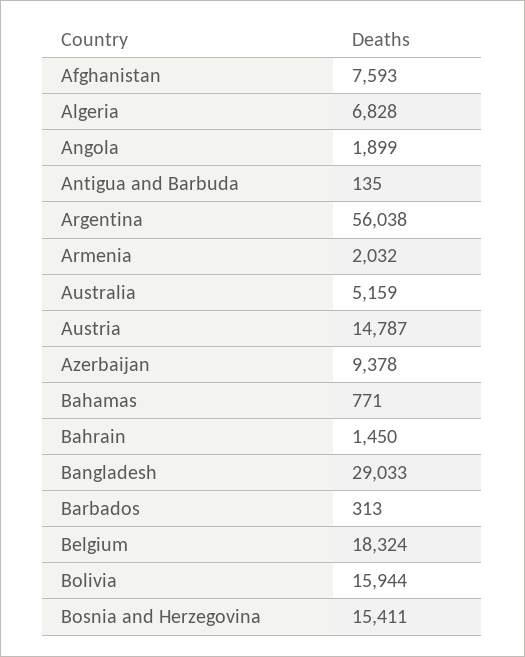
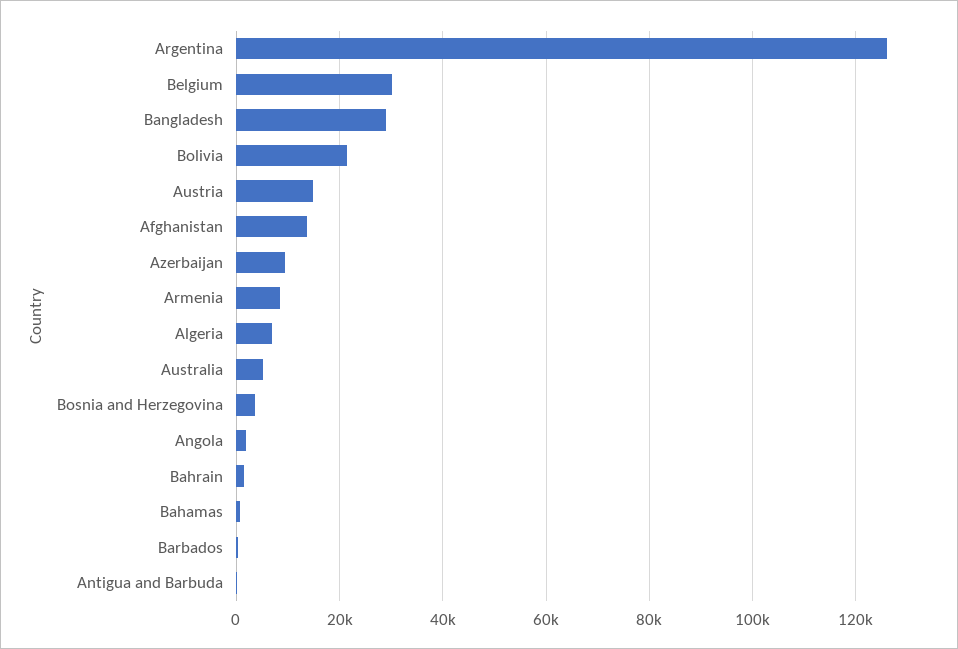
Afghanistan: 7593 -> 14000
Argentina: 56038 -> 126000
Armenia: 2032 -> 8000
Belgium: 18324 -> 30000
Bolivia: 15944 -> 22000
Bosnia and Herzegovina: 15411 -> 4000

